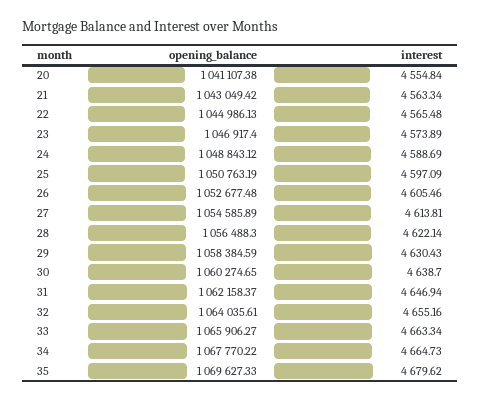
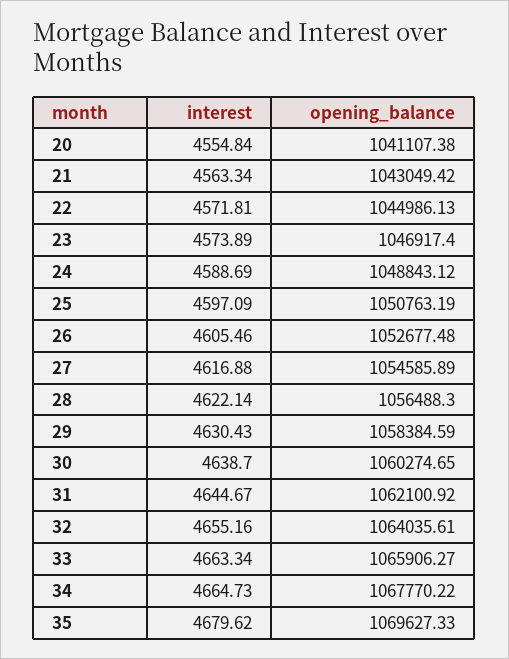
interest, 22: 4565.48 -> 4571.81
interest, 27: 4613.81 -> 4616.88
opening_balance, 31: 1062158.37 -> 1062100.92
interest, 31: 4646.94 -> 4644.67

